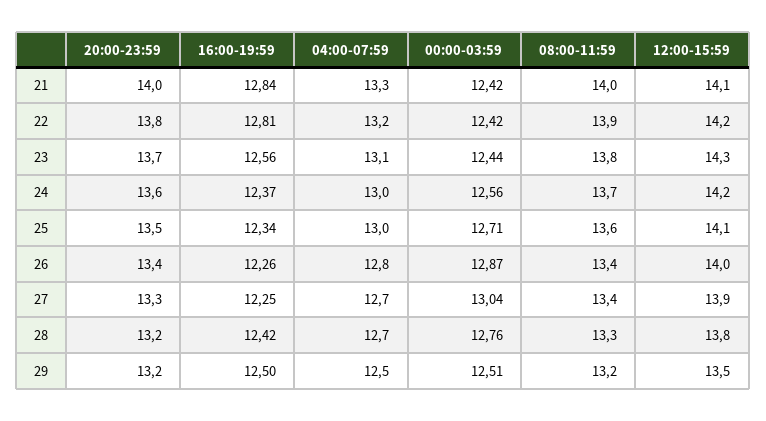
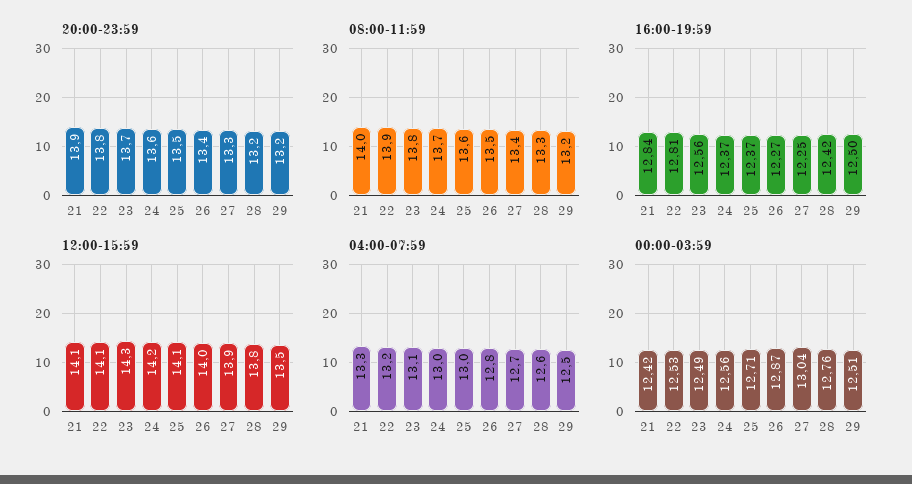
20:00-23:59, 21: 14 -> 13.9
00:00-03:59, 22: 12.42 -> 12.53
12:00-15:59, 22: 14.2 -> 14.1
00:00-03:59, 23: 12.44 -> 12.49
16:00-19:59, 25: 12.34 -> 12.37
16:00-19:59, 26: 12.26 -> 12.27
08:00-11:59, 26: 13.4 -> 13.5
04:00-07:59, 28: 12.7 -> 12.6

